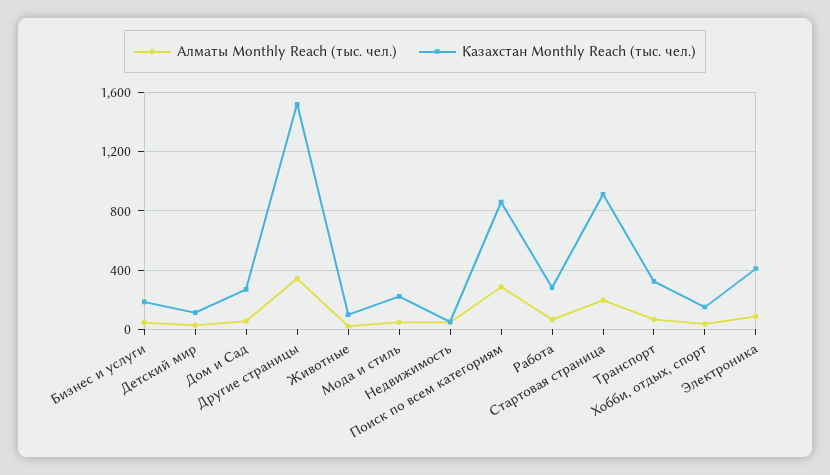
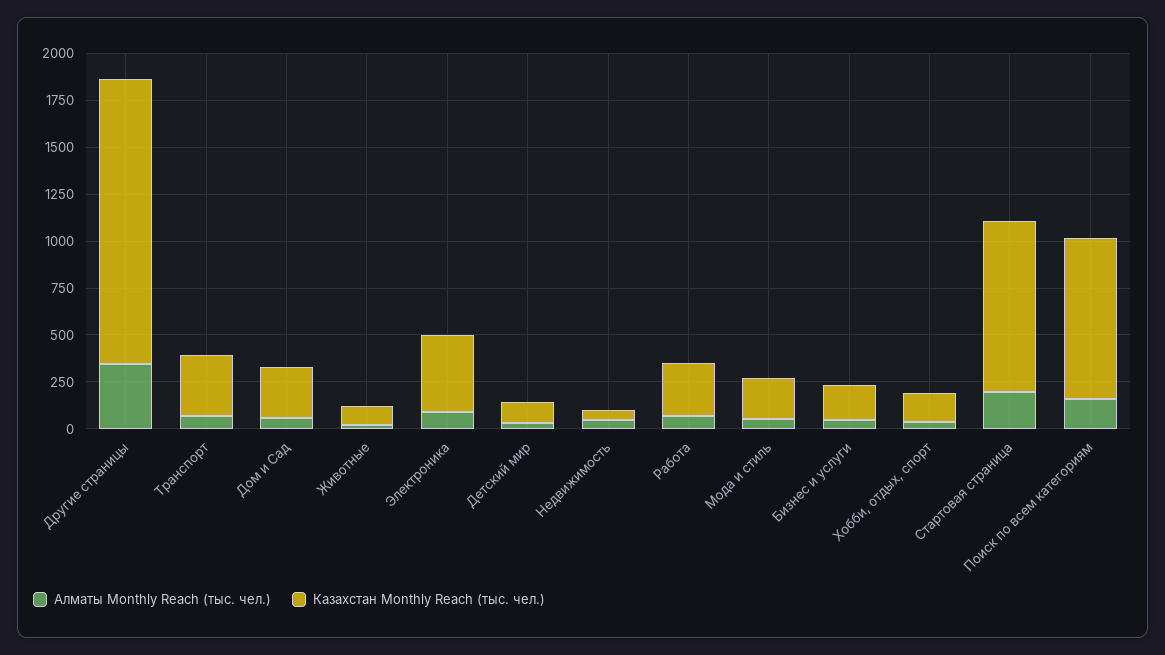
Алматы Monthly Reach (тыс. чел.), Поиск по всем категориям: 300 -> 150

